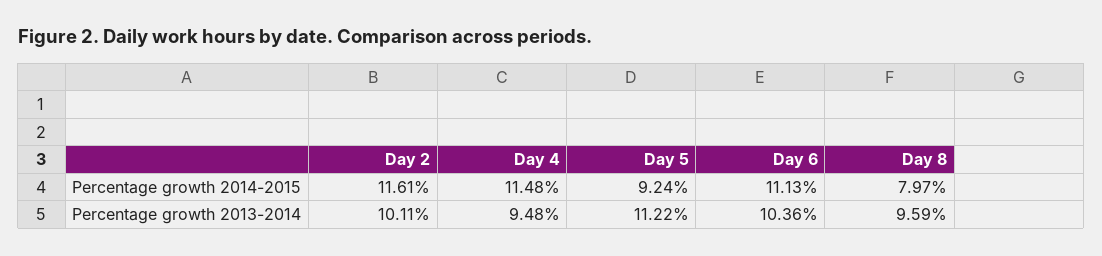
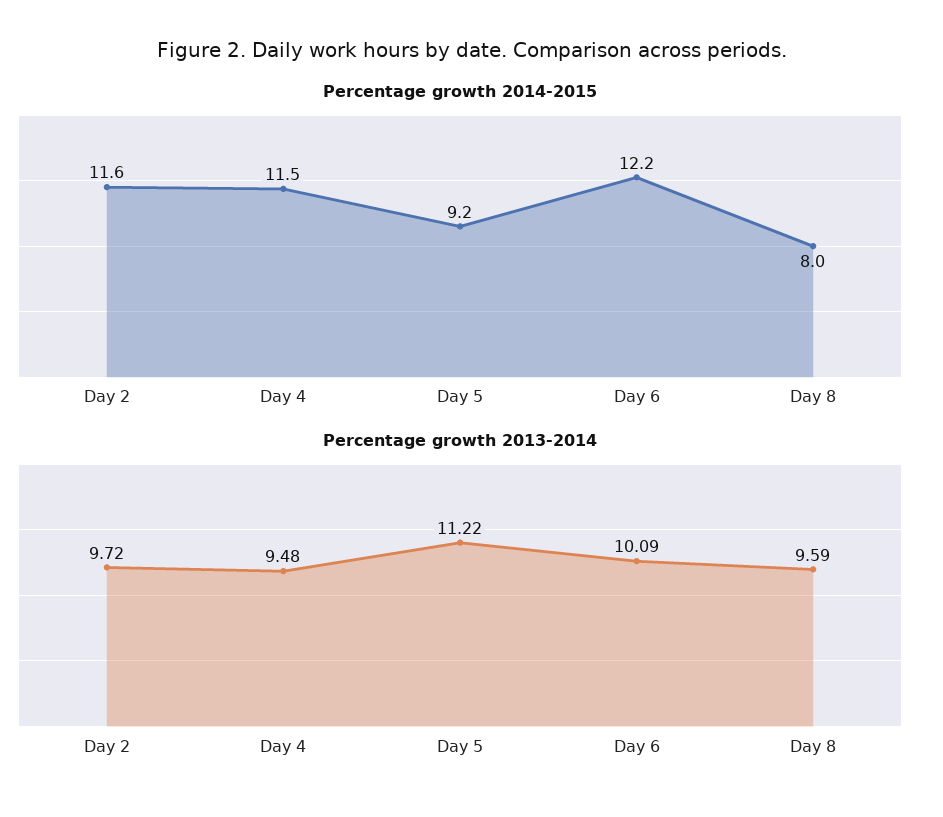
Percentage growth 2014-2015, Day 6: 11.13 -> 12.2
Percentage growth 2013-2014, Day 2: 10.11 -> 9.72
Percentage growth 2013-2014, Day 6: 10.36 -> 10.09

